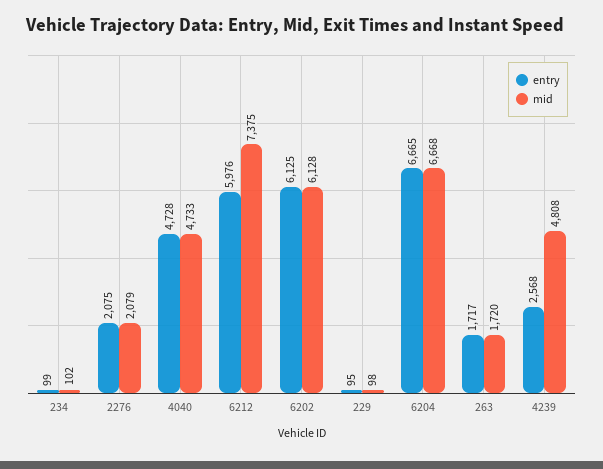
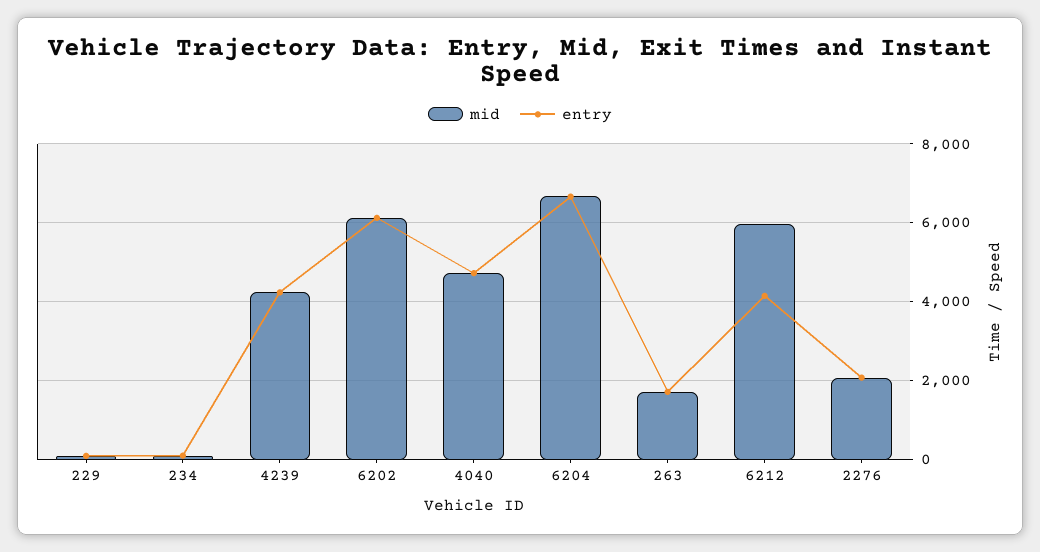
entry, 6212: 5976 -> 4200
mid, 6212: 7375 -> 6000
entry, 4239: 2568 -> 4200
mid, 4239: 4808 -> 4200

